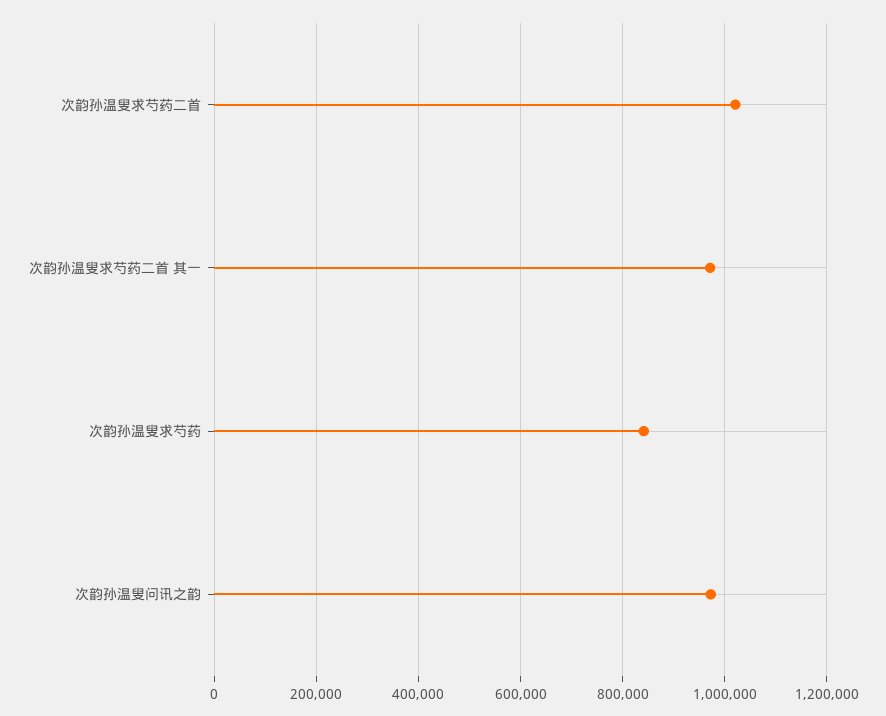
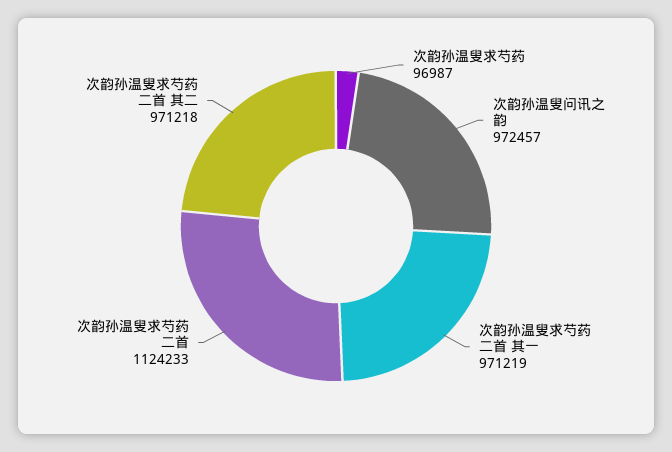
次韵孙温叟求芍药二首: 1020000 -> 1124233
次韵孙温叟求芍药: 840000 -> 96987
次韵孙温叟求芍药二首 其二: none -> 971218

